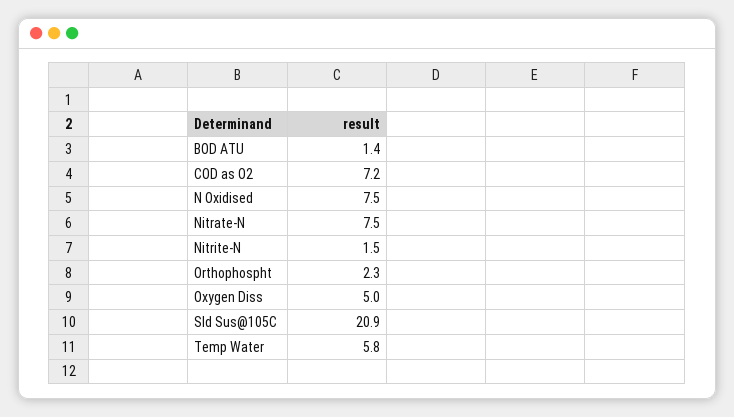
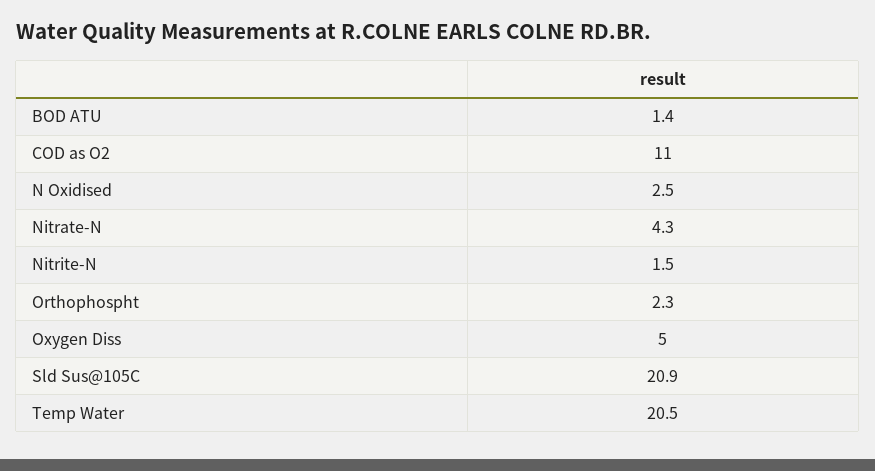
COD as O2: 7.2 -> 11
N Oxidised: 7.5 -> 2.5
Nitrate-N: 7.5 -> 4.3
Temp Water: 5.8 -> 20.5

